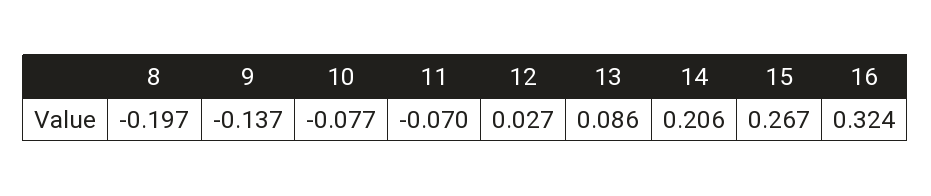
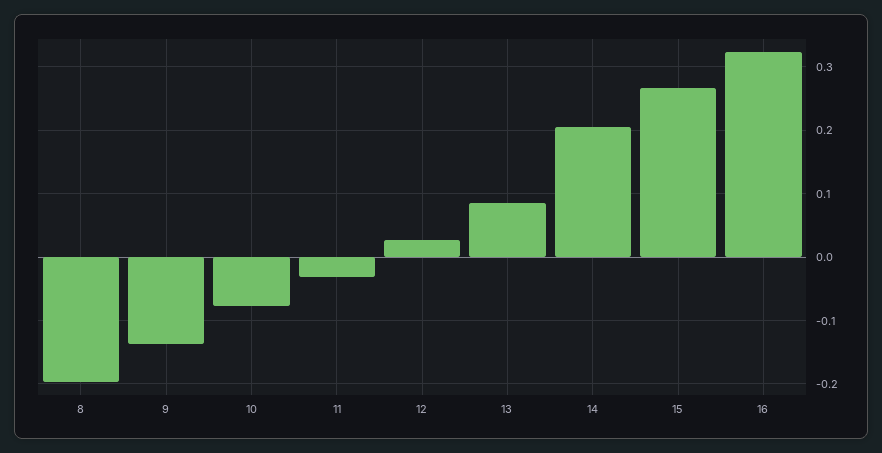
11: -0.07 -> -0.03

